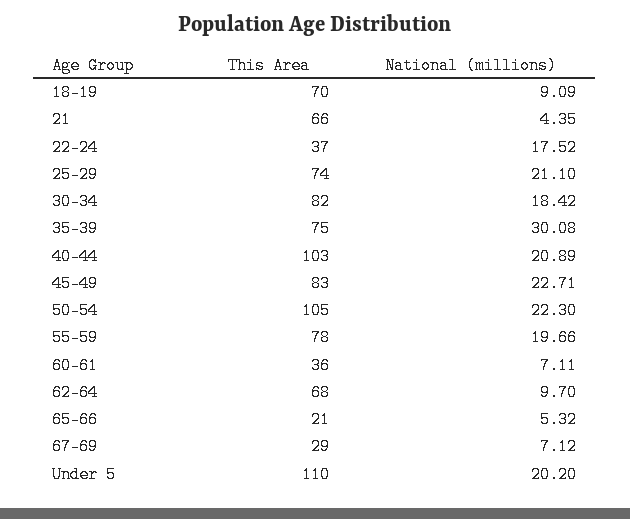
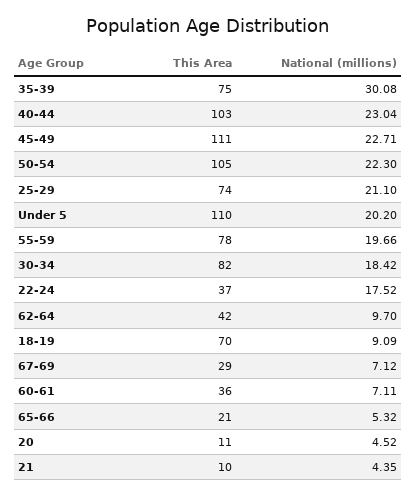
This Area, 21: 66 -> 10
National (millions), 40-44: 20.89 -> 23.04
This Area, 45-49: 83 -> 111
This Area, 62-64: 68 -> 42
This Area, 20: none -> 11
National (millions), 20: none -> 4.52

